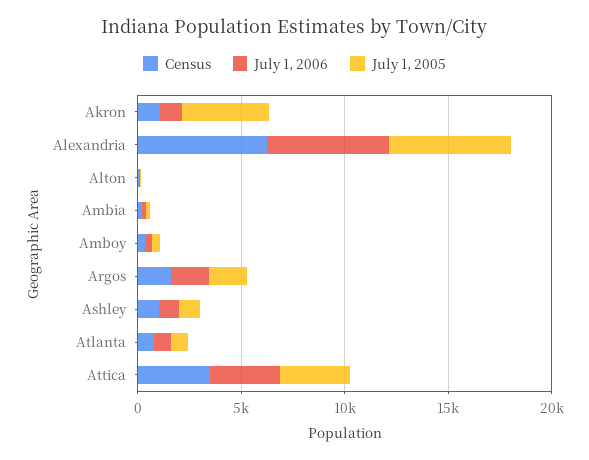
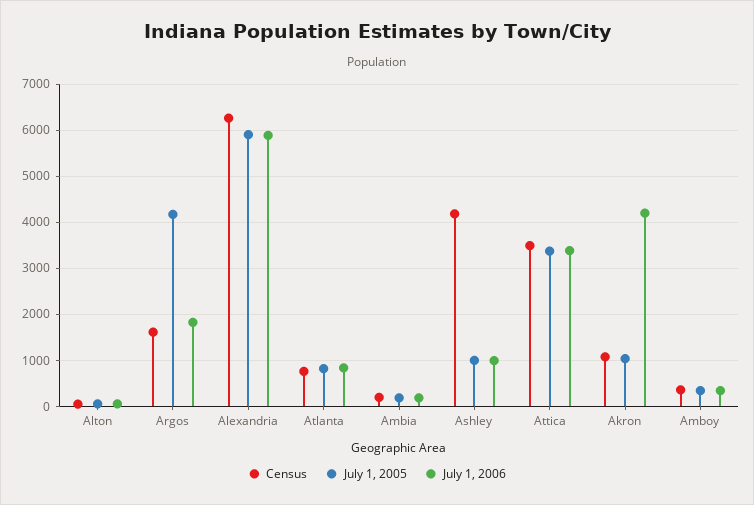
July 1, 2006, Akron: 1000 -> 4200
July 1, 2005, Akron: 4000 -> 1000
July 1, 2005, Argos: 2000 -> 4200
Census, Ashley: 1000 -> 4200

